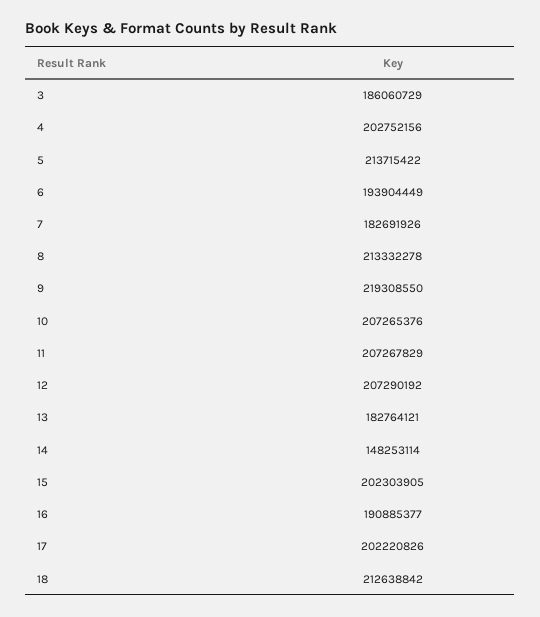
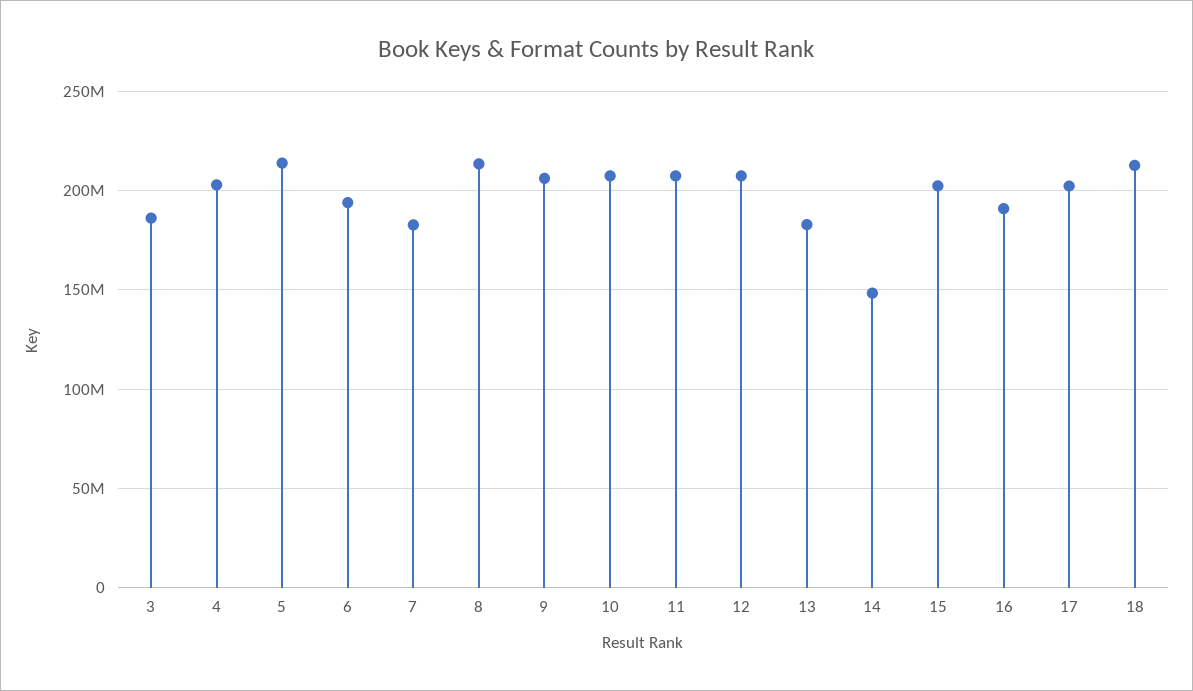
9: 219308550 -> 205000000

